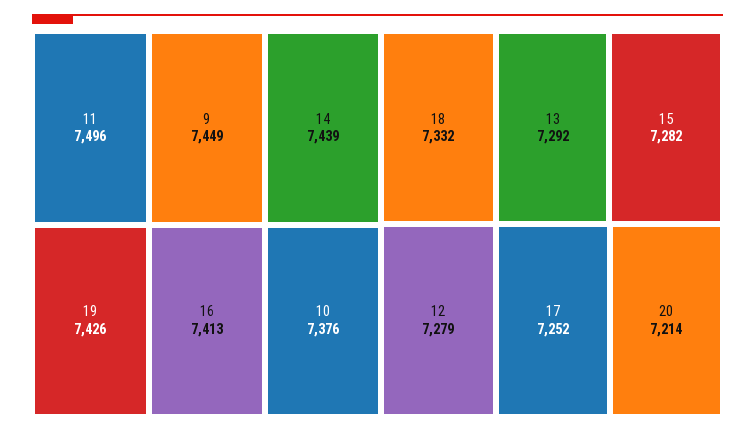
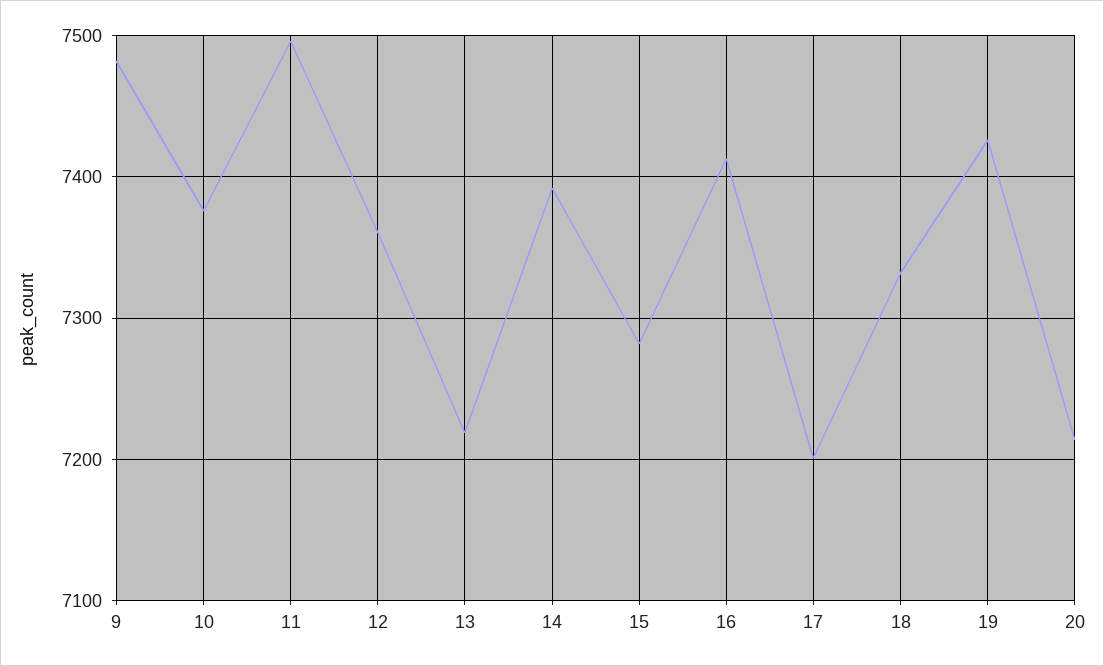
9: 7449 -> 7480
14: 7439 -> 7390
13: 7292 -> 7220
12: 7279 -> 7360
17: 7252 -> 7200

